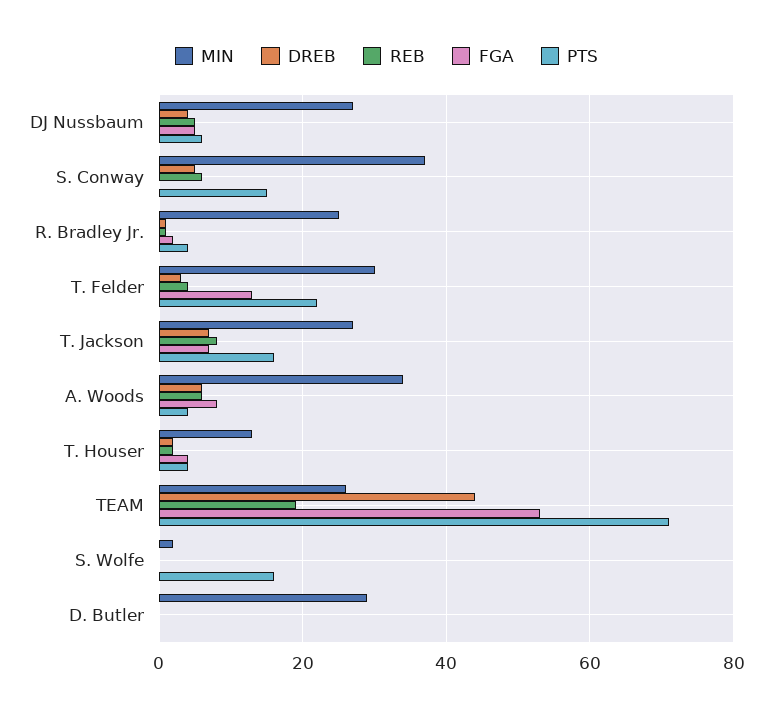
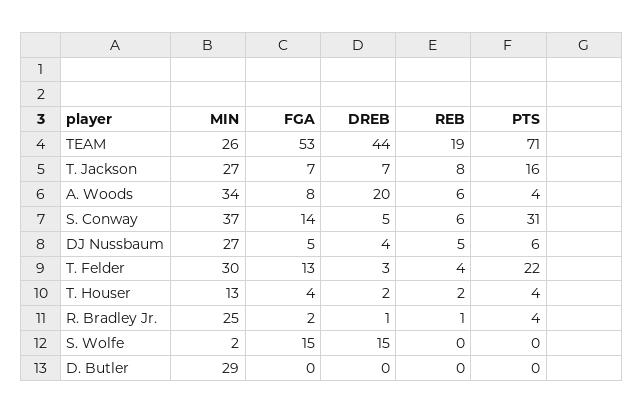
FGA, S. Conway: 0 -> 14
PTS, S. Conway: 15 -> 31
DREB, A. Woods: 5 -> 20
DREB, S. Wolfe: 0 -> 15
FGA, S. Wolfe: 0 -> 15
PTS, S. Wolfe: 15 -> 0

